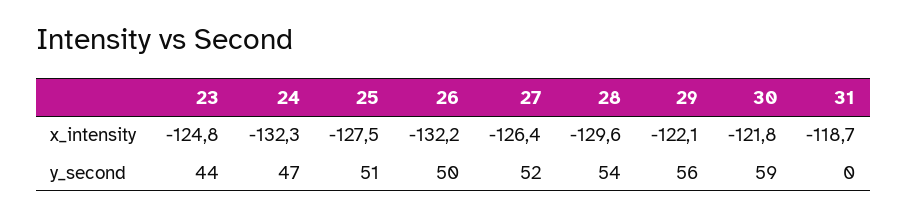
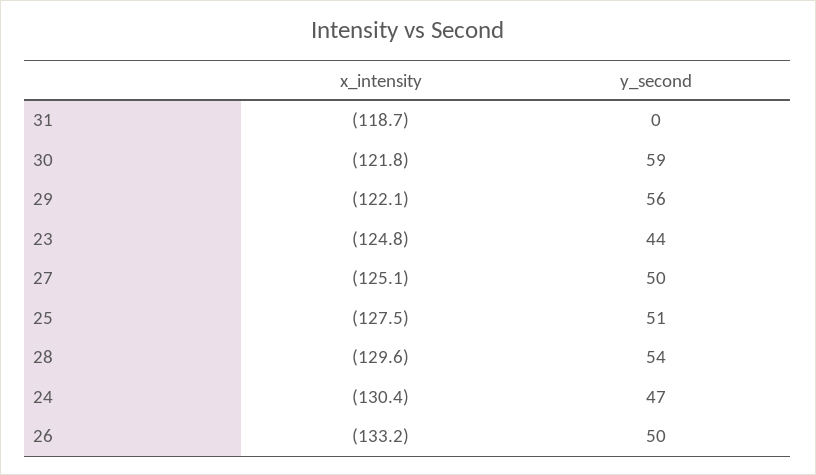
24, x_intensity: -132.3 -> -130.4
26, x_intensity: -132.2 -> -133.2
27, x_intensity: -126.4 -> -125.1
27, y_second: 52 -> 50

